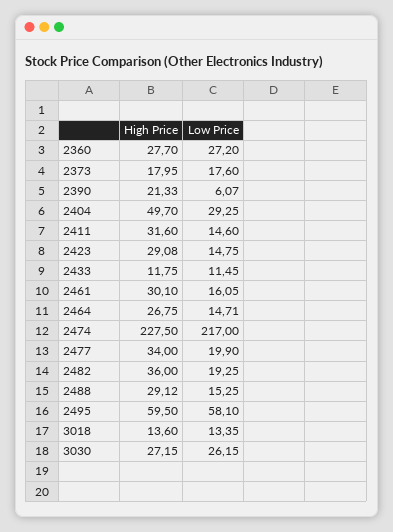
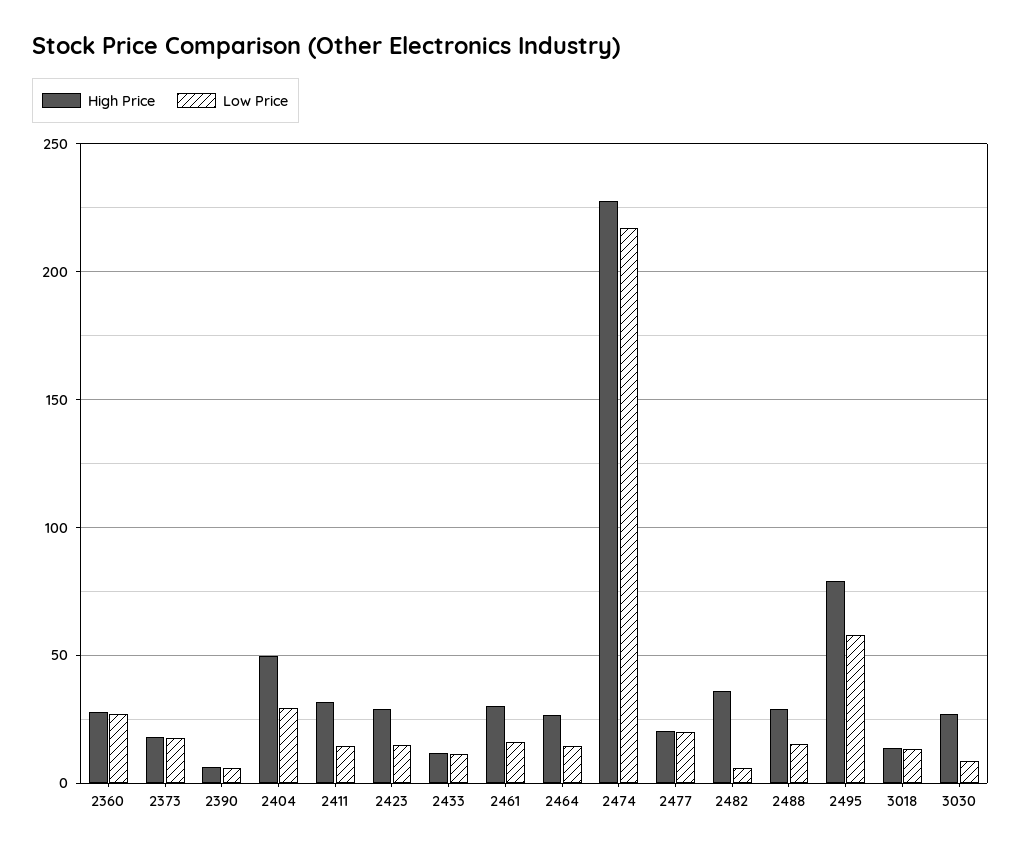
High Price, 2390: 21.33 -> 5
High Price, 2477: 34 -> 20
Low Price, 2482: 19.25 -> 5
High Price, 2495: 59.5 -> 80
Low Price, 3030: 26.15 -> 10

